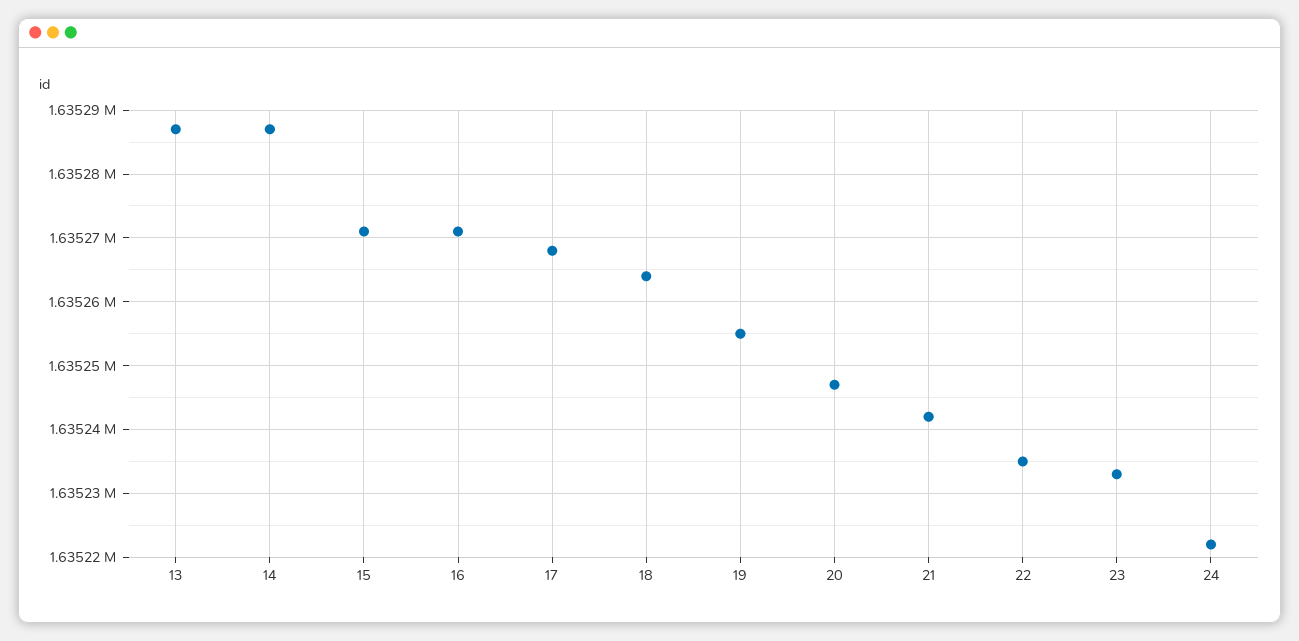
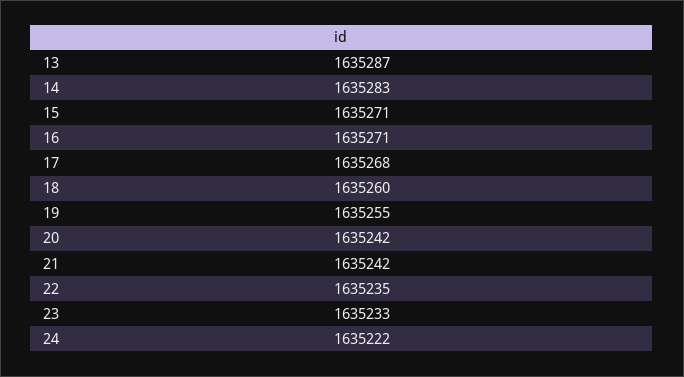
14: 1635287 -> 1635283
18: 1635264 -> 1635260
20: 1635247 -> 1635242

